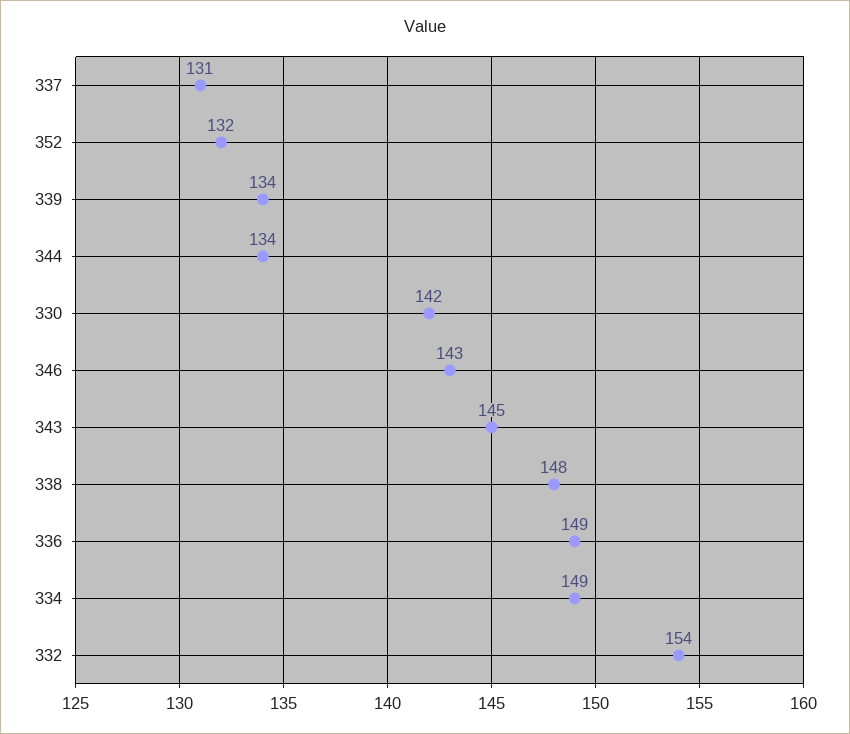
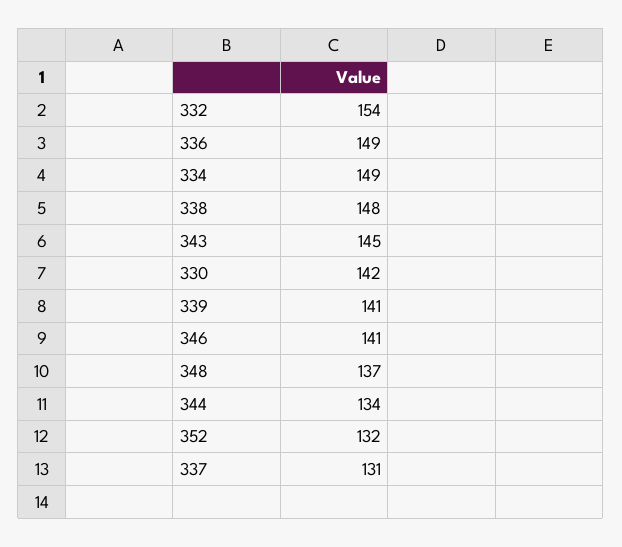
339: 134 -> 141
346: 143 -> 141
348: none -> 137

